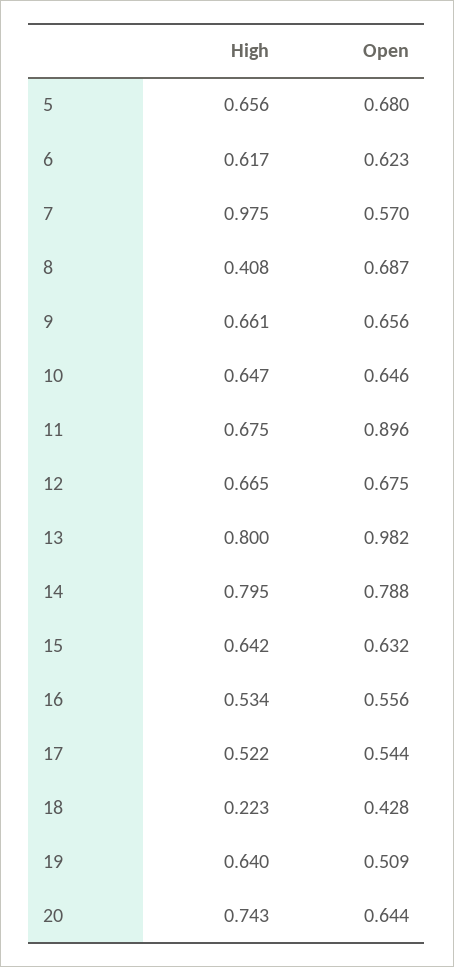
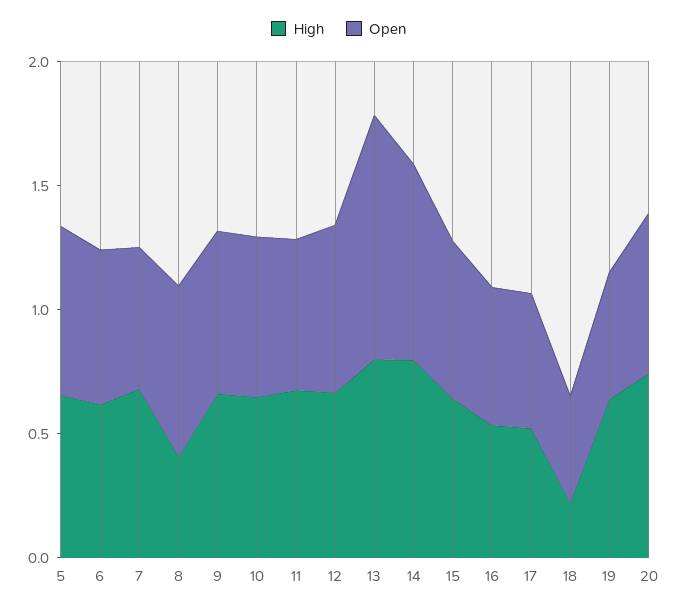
High, 7: 0.975 -> 0.7
Open, 11: 0.896 -> 0.6

